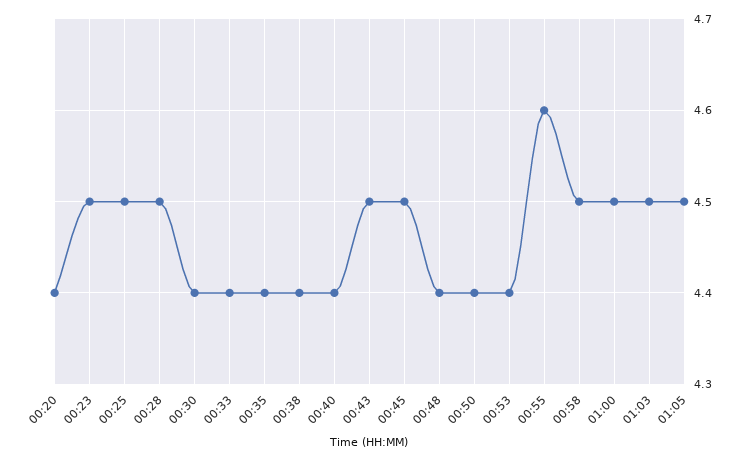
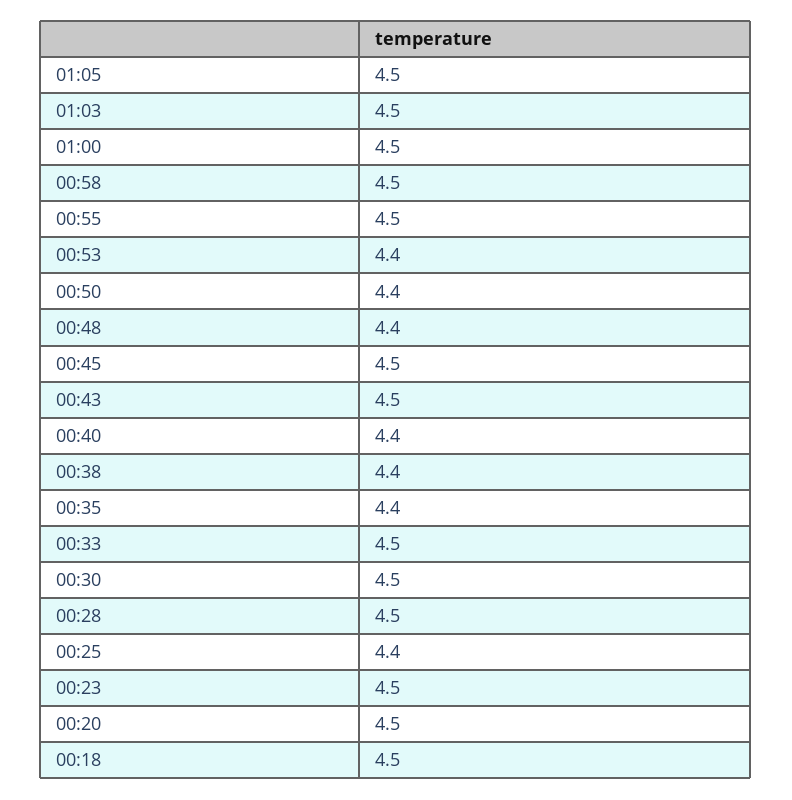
00:20: 4.4 -> 4.5
00:25: 4.5 -> 4.4
00:30: 4.4 -> 4.5
00:33: 4.4 -> 4.5
00:55: 4.6 -> 4.5
00:18: none -> 4.5

